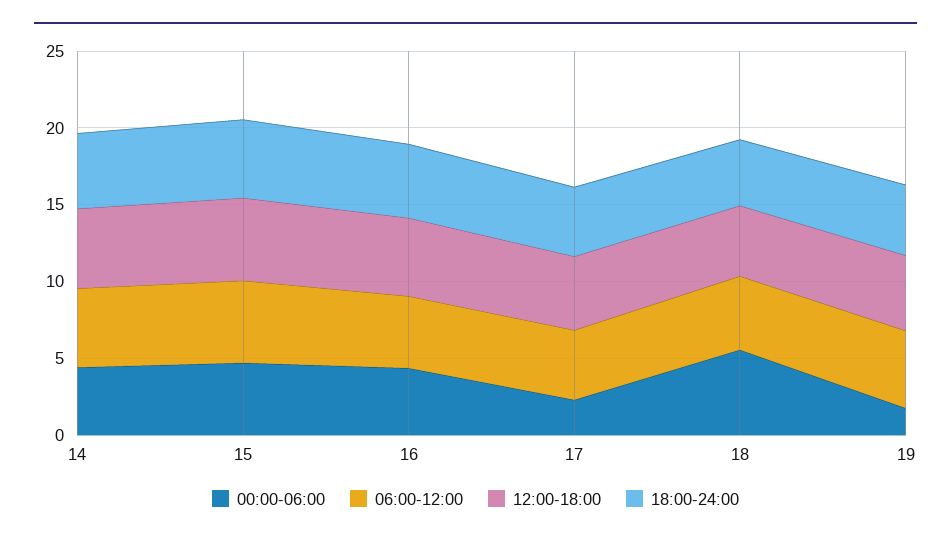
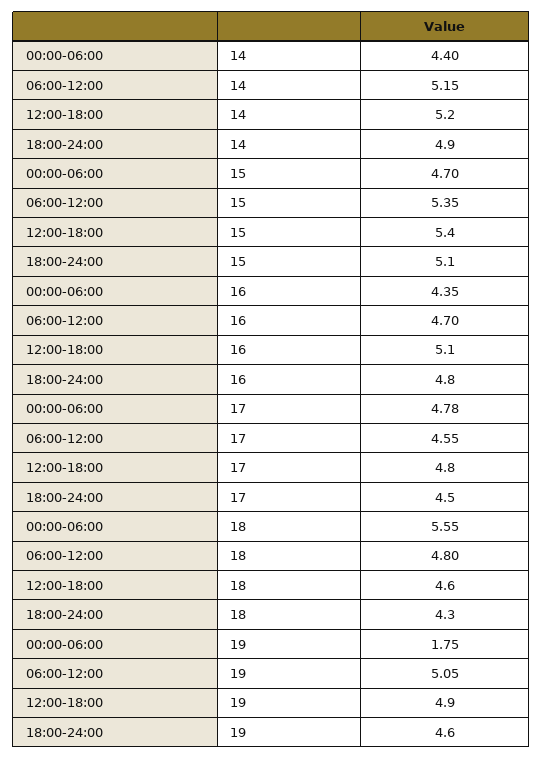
00:00-06:00, 17: 2 -> 4.78

